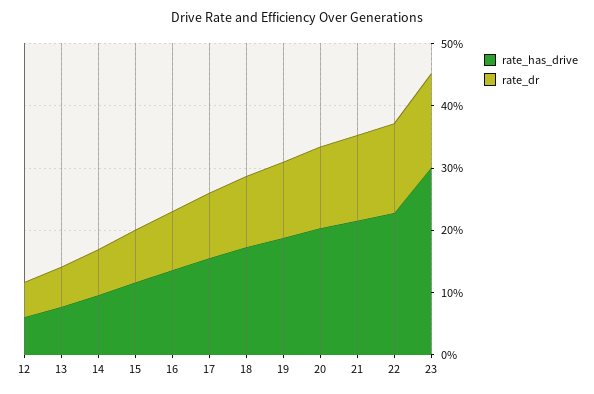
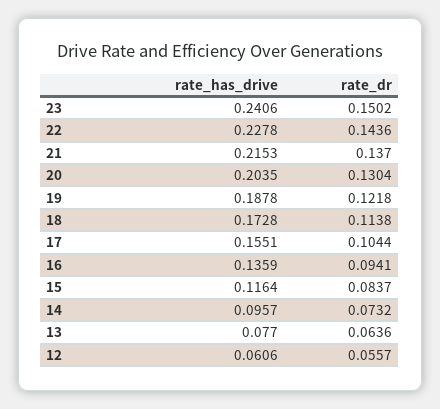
rate_has_drive, 23: 0.3 -> 0.2406

